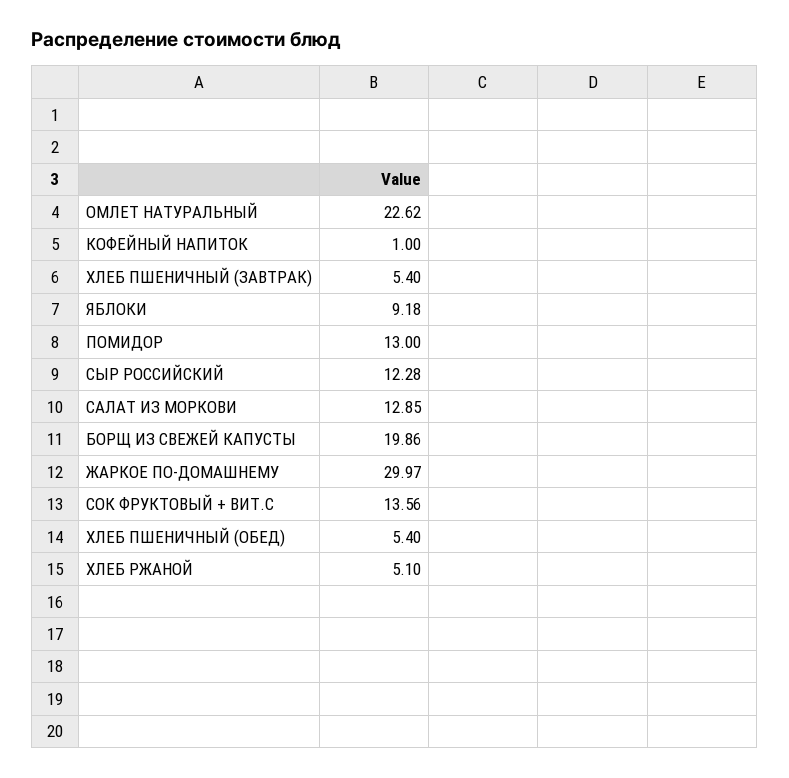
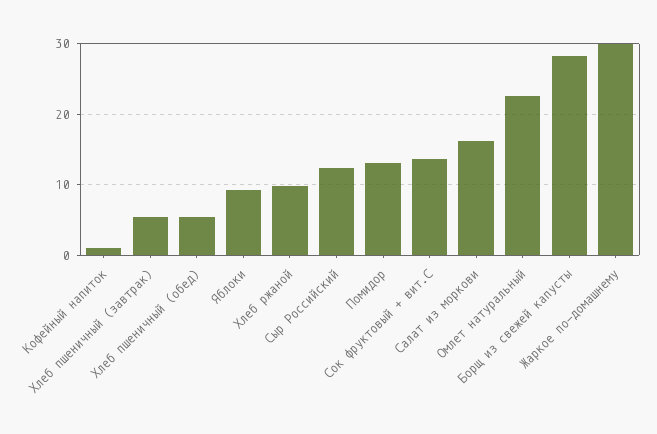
САЛАТ ИЗ МОРКОВИ: 12.85 -> 16
БОРЩ ИЗ СВЕЖЕЙ КАПУСТЫ: 19.86 -> 28
ХЛЕБ РЖАНОЙ: 5.1 -> 10

